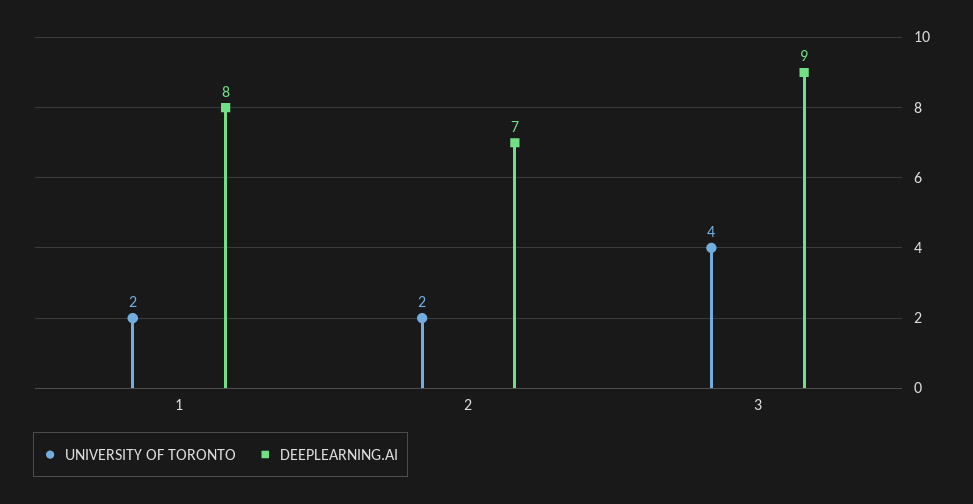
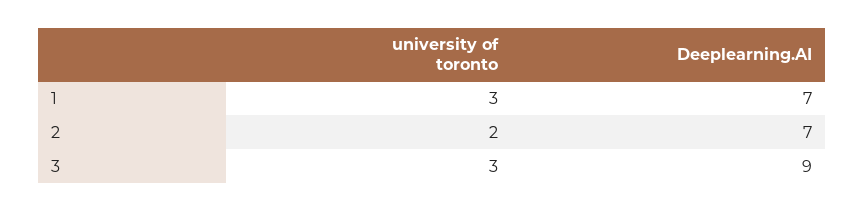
UNIVERSITY OF TORONTO, 1: 2 -> 3
DEEPLEARNING.AI, 1: 8 -> 7
UNIVERSITY OF TORONTO, 3: 4 -> 3

